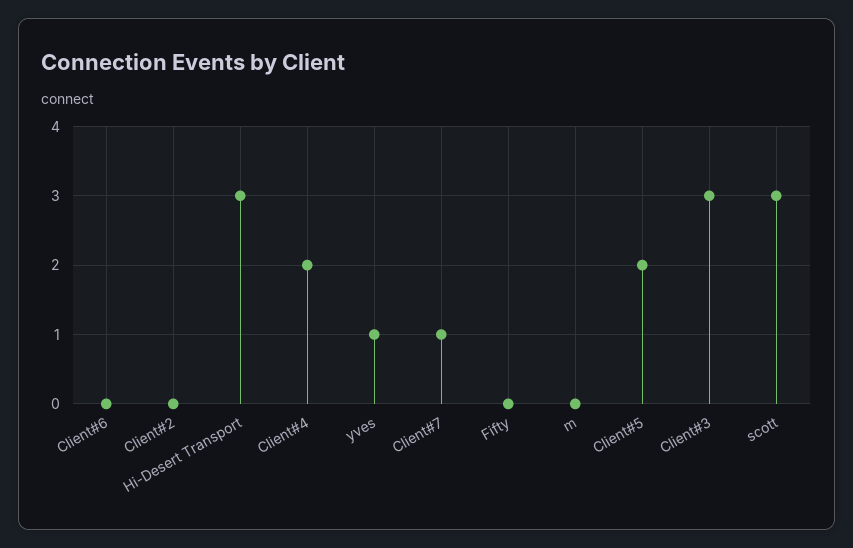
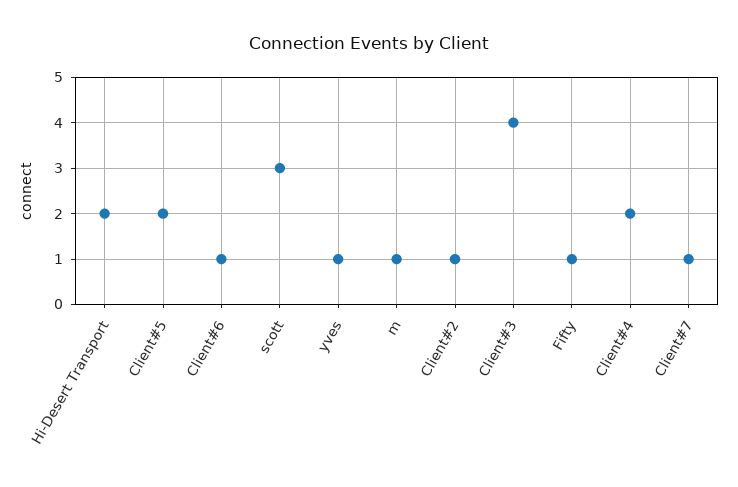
Client#6: 0 -> 1
Client#2: 0 -> 1
Hi-Desert Transport: 3 -> 2
Fifty: 0 -> 1
m: 0 -> 1
Client#3: 3 -> 4

